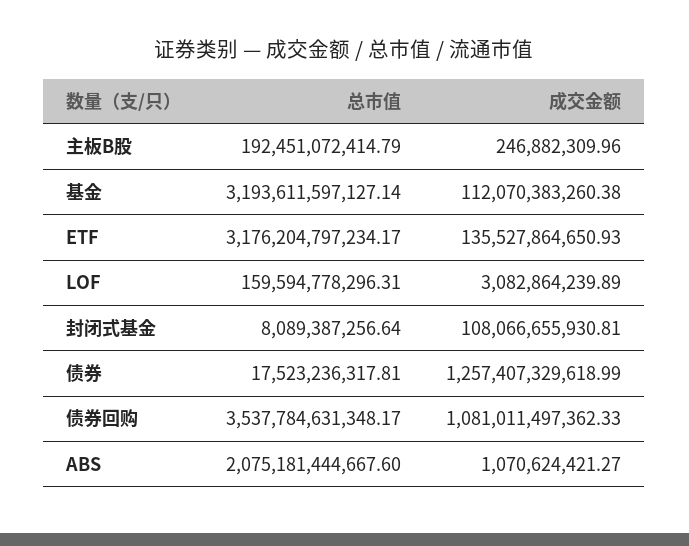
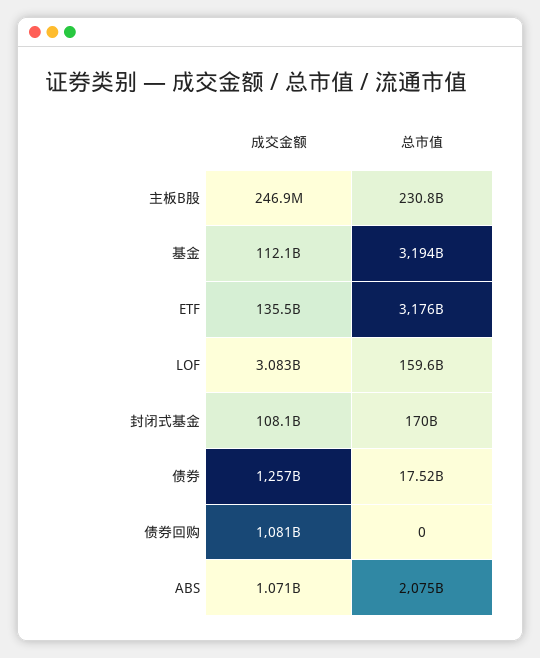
总市值, 主板B股: 192451072414.79 -> 230800000000
总市值, 封闭式基金: 8089387256.64 -> 170000000000
总市值, 债券回购: 3537784631348.17 -> 0

